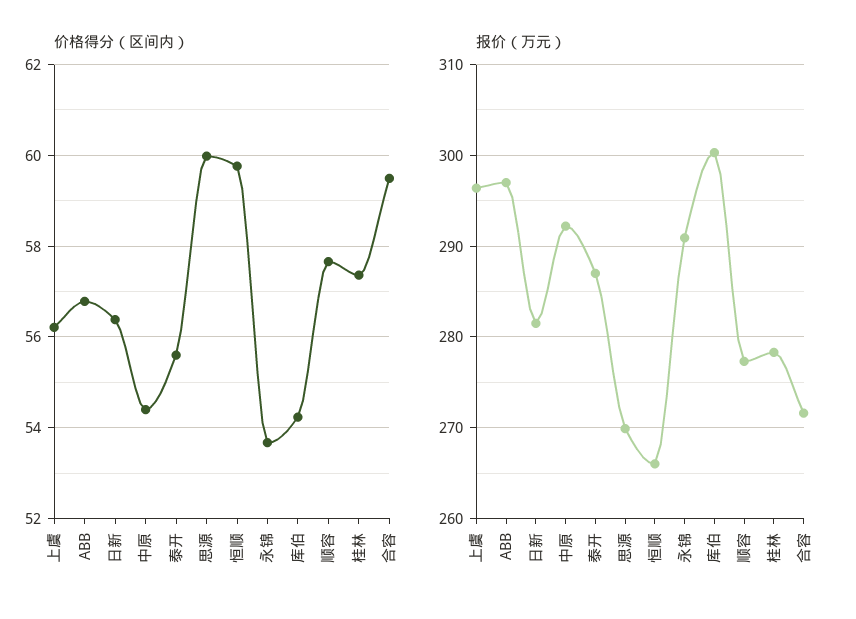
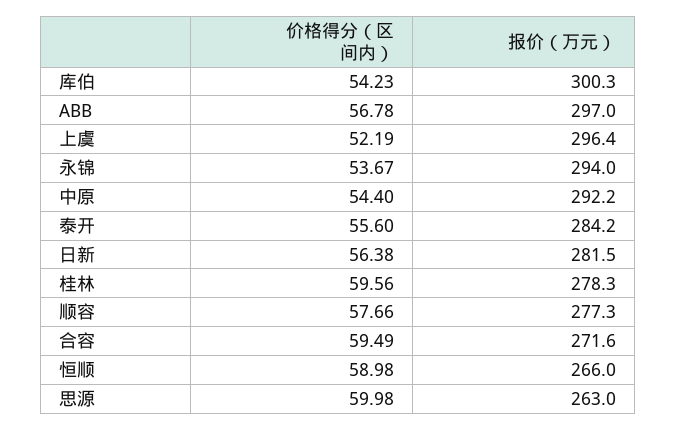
价格得分（区间内）, 上虞: 56.2 -> 52.19
价格得分（区间内）, 恒顺: 59.8 -> 58.98
价格得分（区间内）, 桂林: 57.4 -> 59.56
报价（万元）, 泰开: 287 -> 284.2
报价（万元）, 思源: 270 -> 263
报价（万元）, 永锦: 291 -> 294

